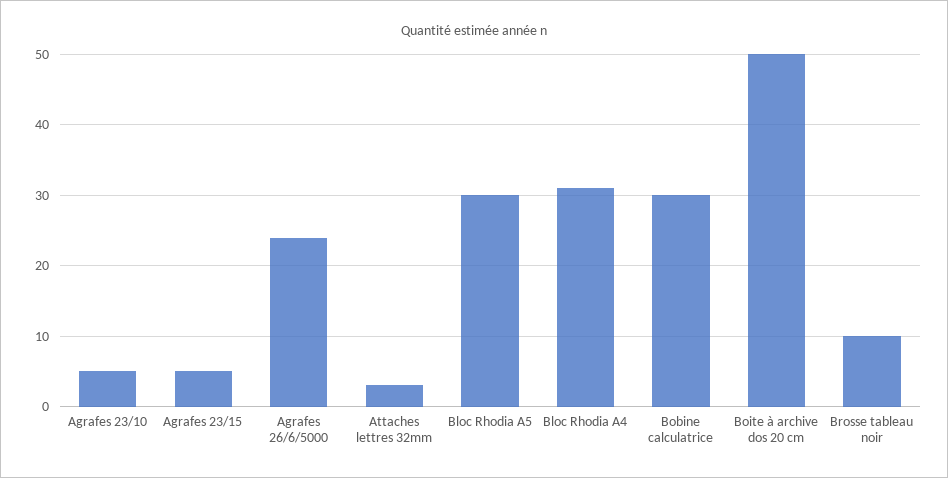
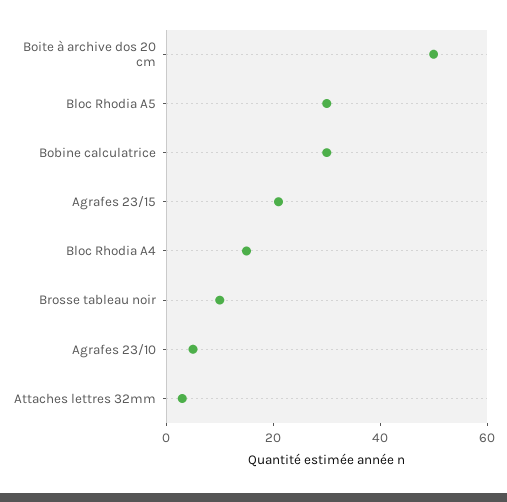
Agrafes 23/15: 5 -> 20
Agrafes 26/6/5000: 24 -> none
Bloc Rhodia A4: 31 -> 15

